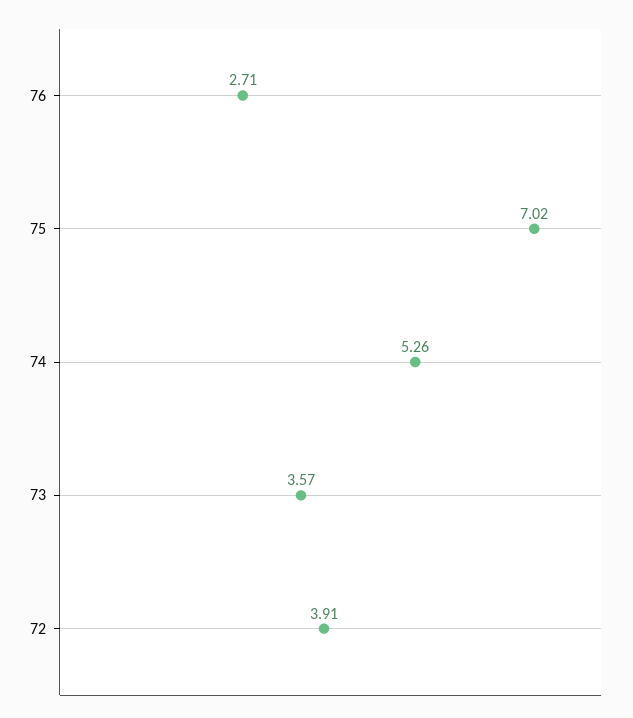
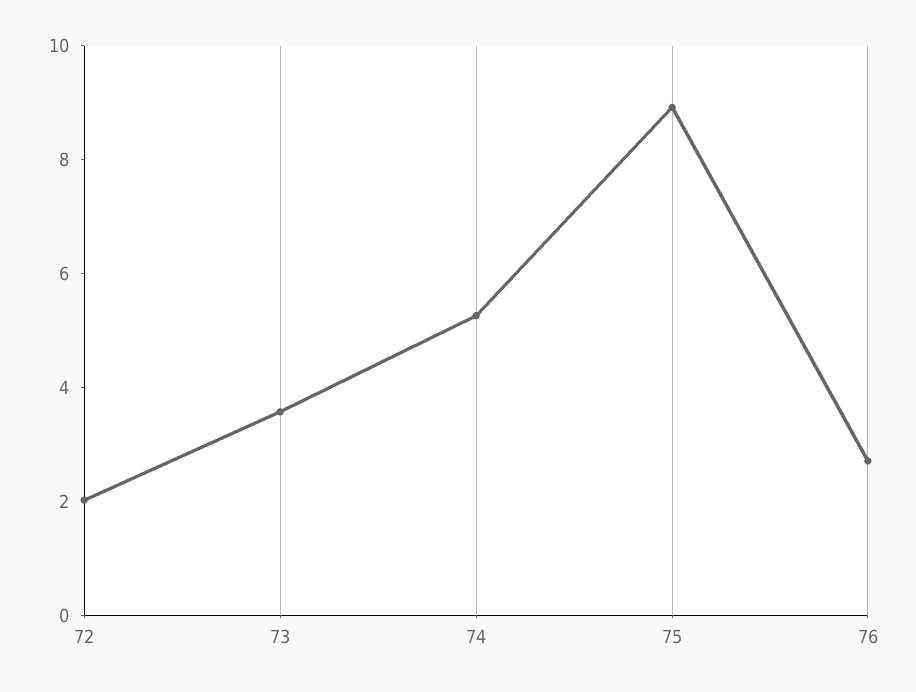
75: 7.02 -> 9
72: 3.91 -> 2

